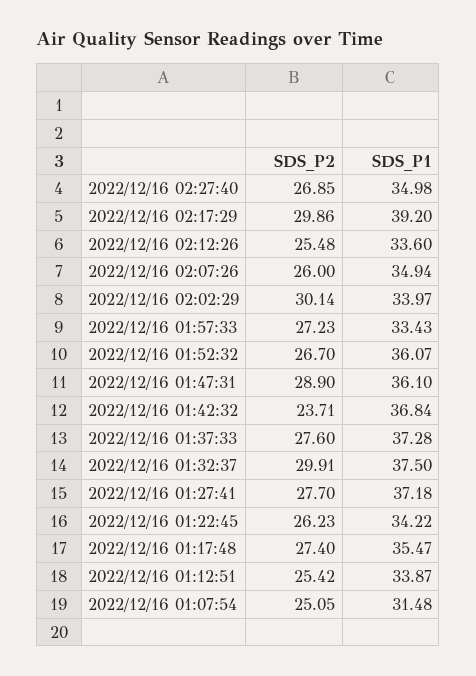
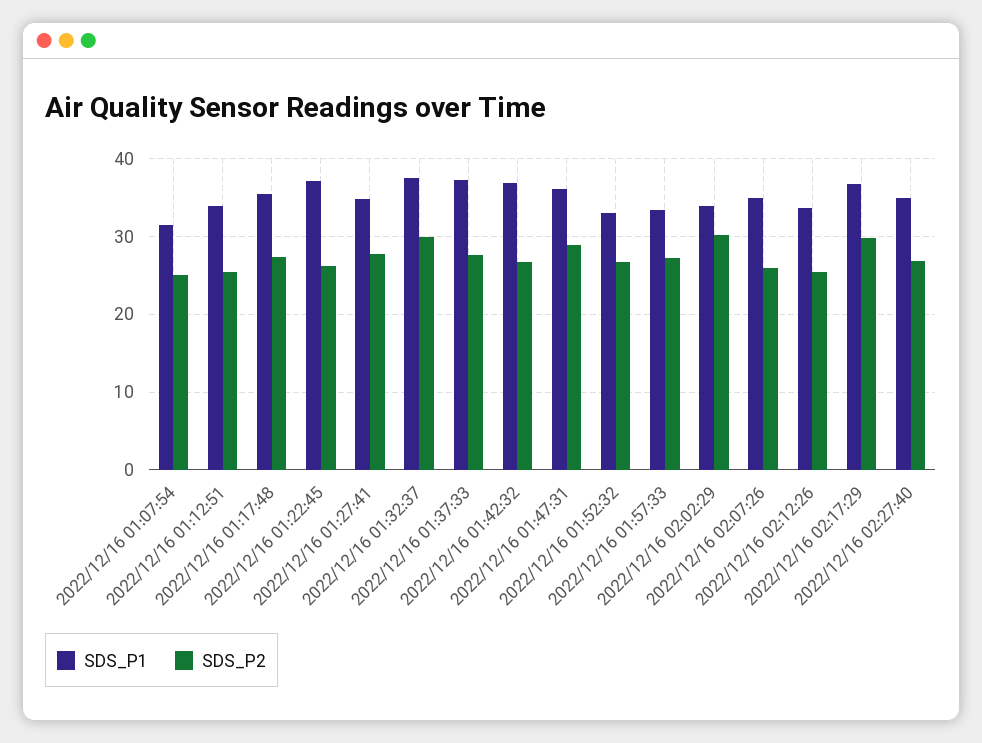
SDS_P1, 2022/12/16 02:17:29: 39.2 -> 37
SDS_P1, 2022/12/16 01:52:32: 36.07 -> 33
SDS_P2, 2022/12/16 01:42:32: 23.71 -> 27
SDS_P1, 2022/12/16 01:27:41: 37.18 -> 35
SDS_P1, 2022/12/16 01:22:45: 34.22 -> 37

